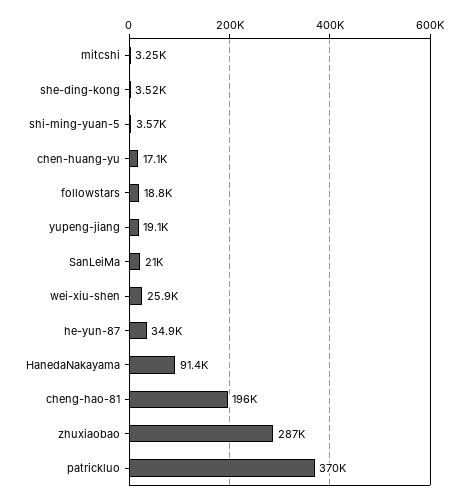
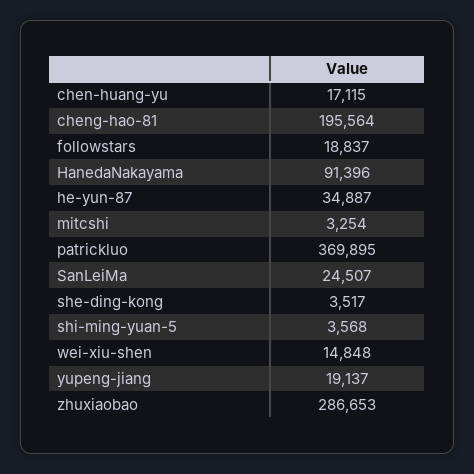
SanLeiMa: 21000 -> 24507
wei-xiu-shen: 25900 -> 14848

